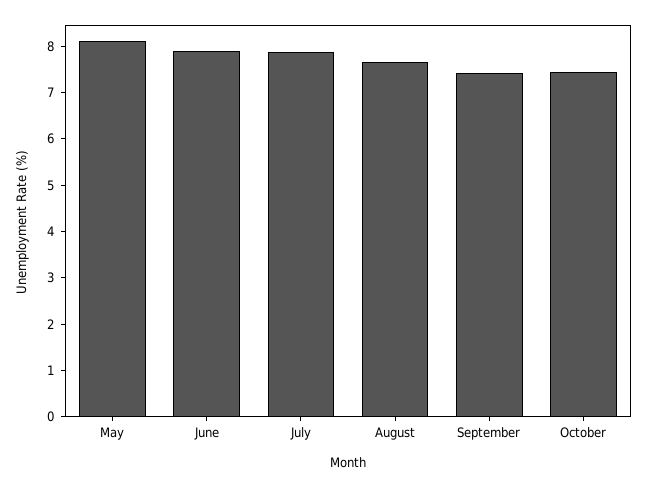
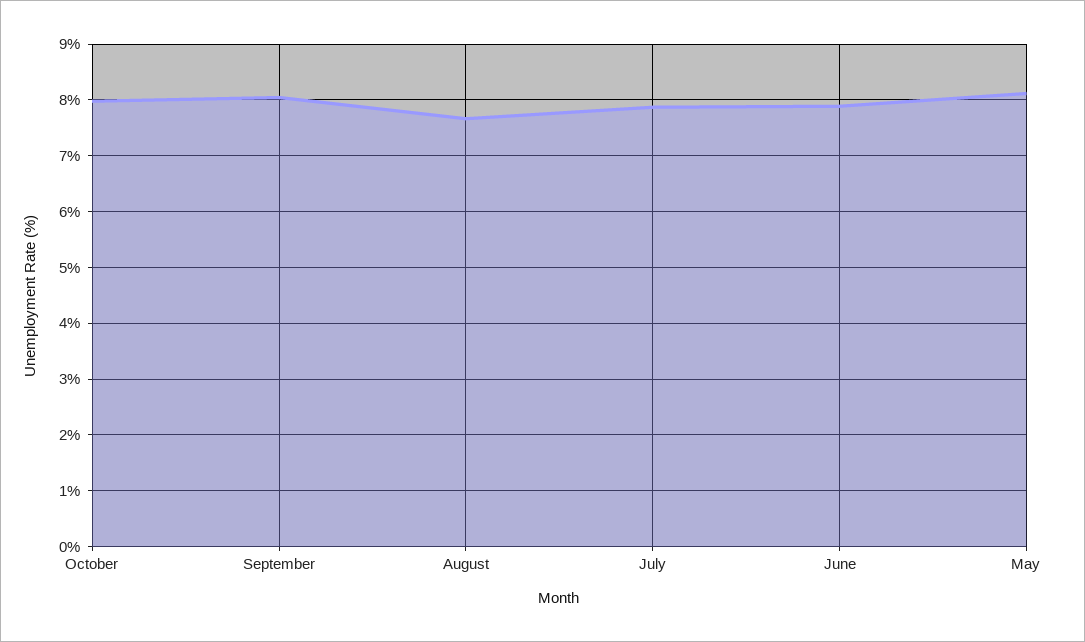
September: 7.4 -> 8
October: 7.4 -> 8

